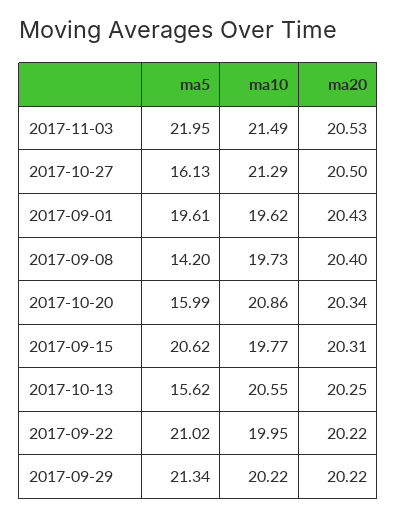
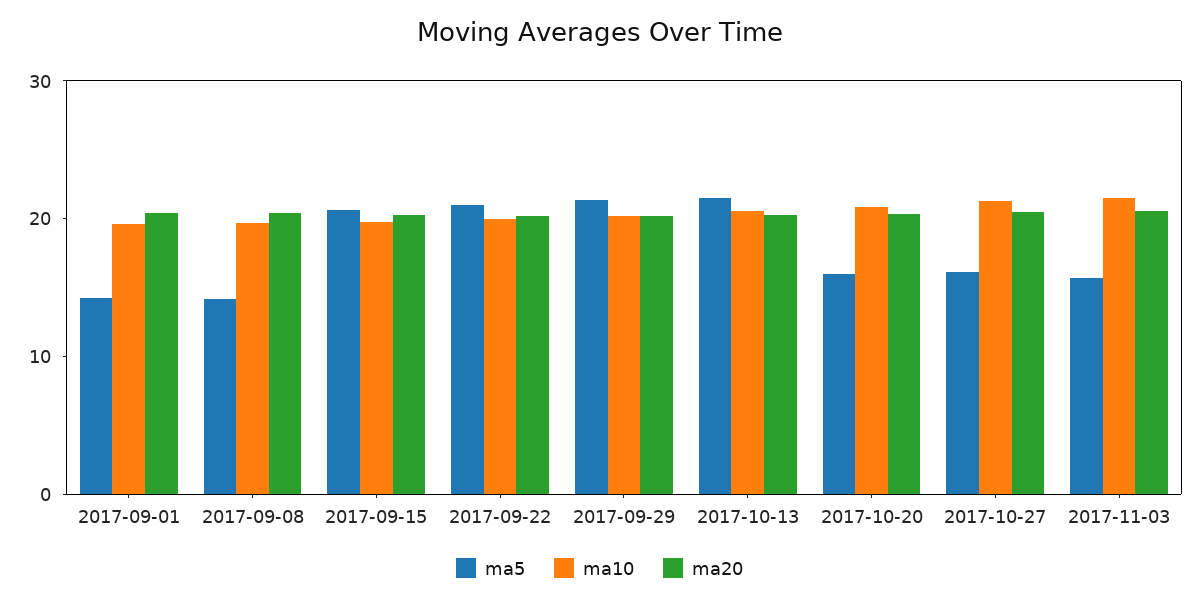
ma5, 2017-11-03: 21.95 -> 16
ma5, 2017-09-01: 19.61 -> 14
ma5, 2017-10-13: 15.62 -> 22

